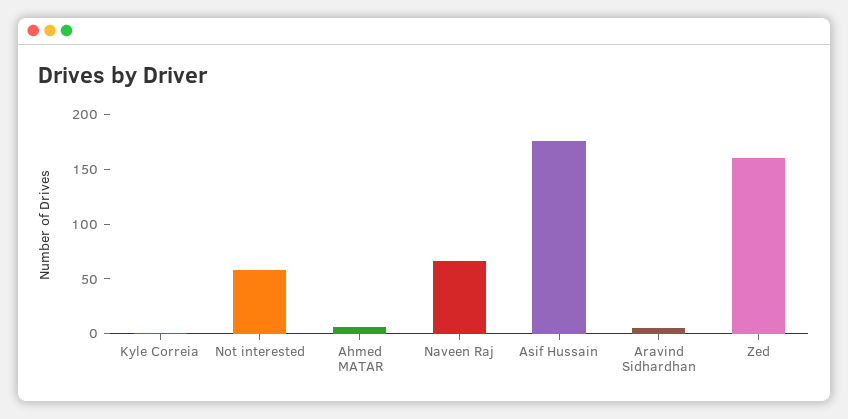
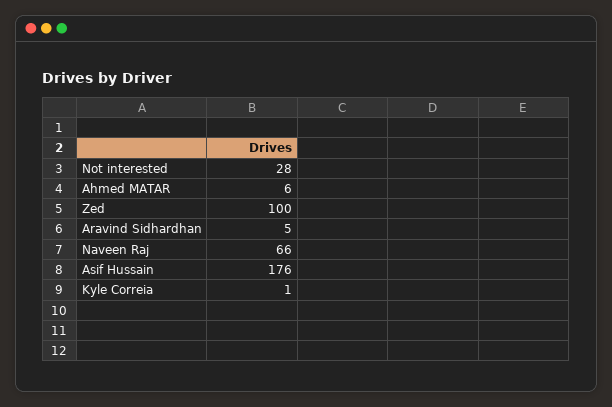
Not interested: 60 -> 28
Zed: 160 -> 100

